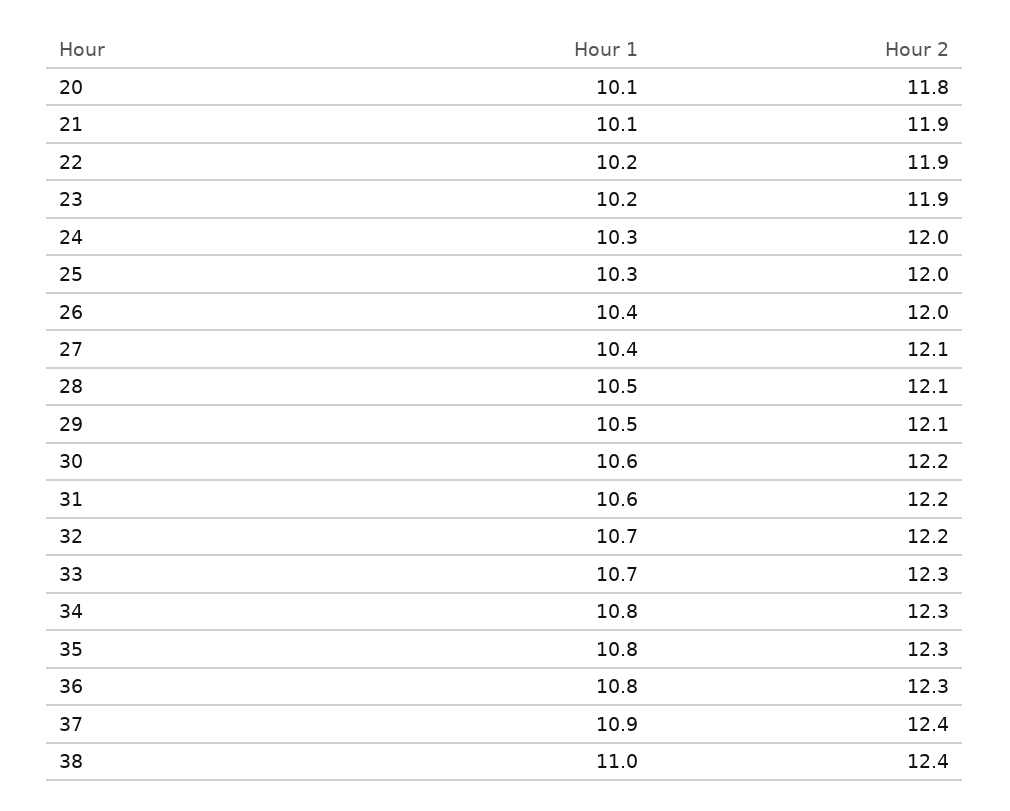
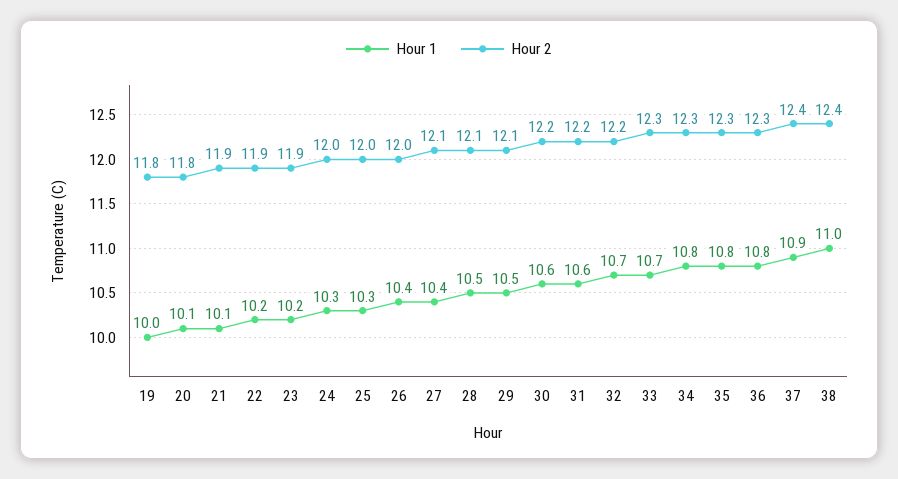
Hour 1, 19: none -> 10
Hour 2, 19: none -> 11.8

